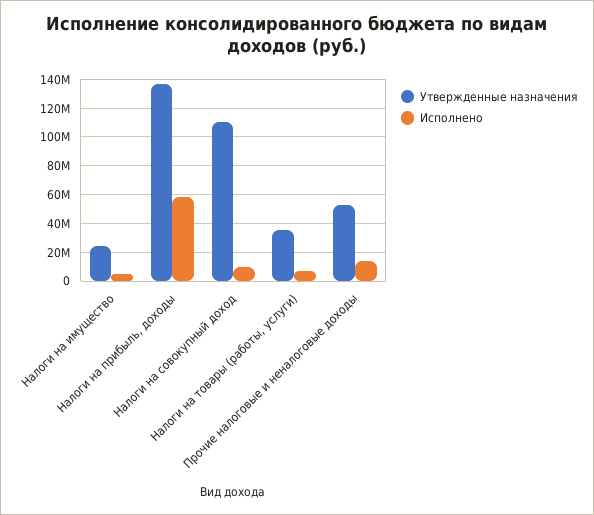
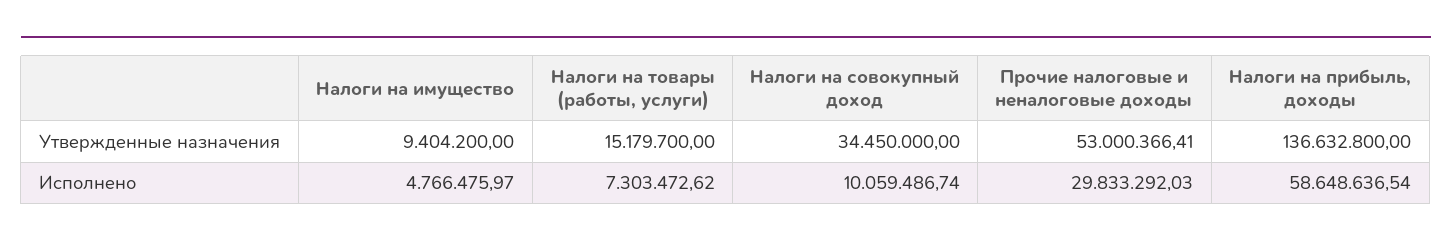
Утвержденные назначения, Налоги на имущество: 25000000 -> 9404200
Утвержденные назначения, Налоги на совокупный доход: 110000000 -> 34450000
Утвержденные назначения, Налоги на товары (работы, услуги): 35000000 -> 15179700
Исполнено, Прочие налоговые и неналоговые доходы: 15000000 -> 29833292.03

